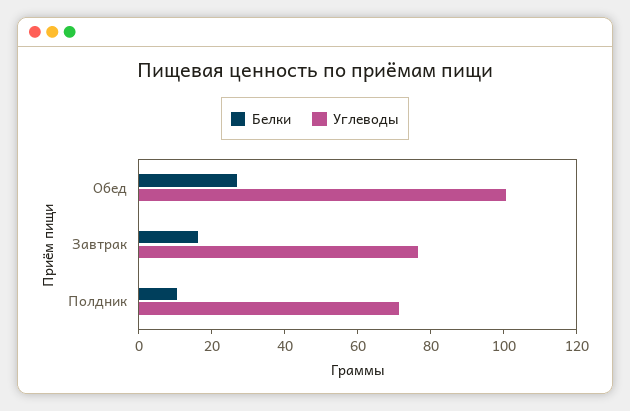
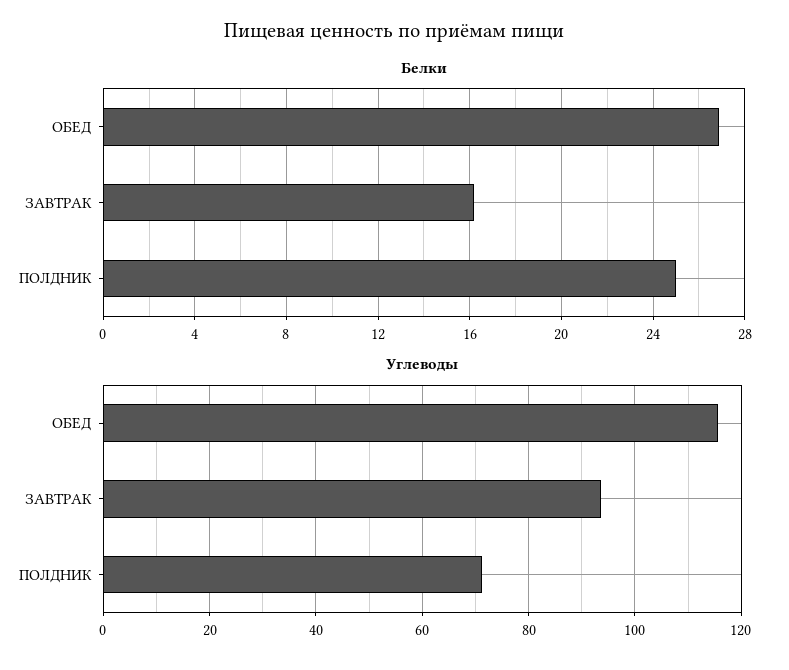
Углеводы, Обед: 100 -> 116
Углеводы, Завтрак: 75 -> 94
Белки, Полдник: 10 -> 25

